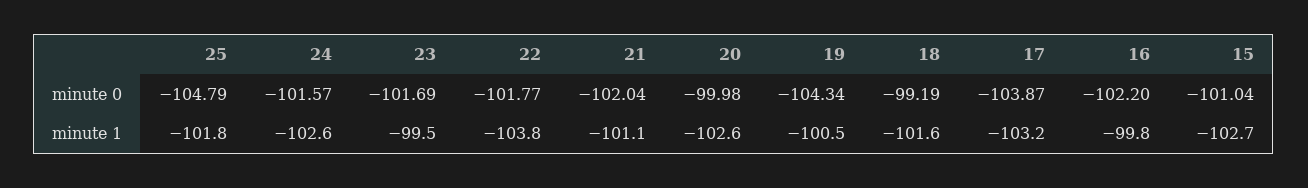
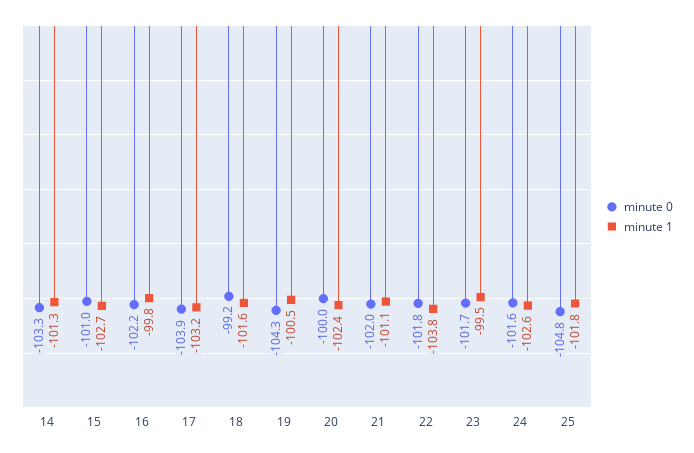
minute 1, 20: -102.6 -> -102.4
minute 0, 14: none -> -103.3
minute 1, 14: none -> -101.3

